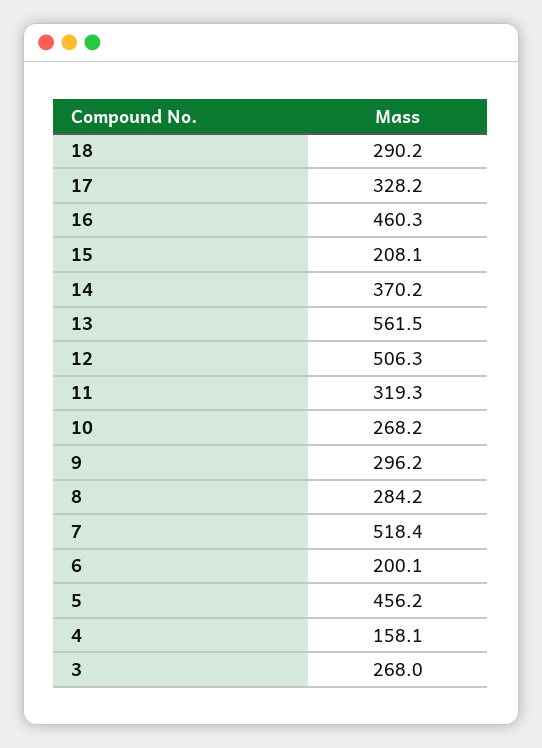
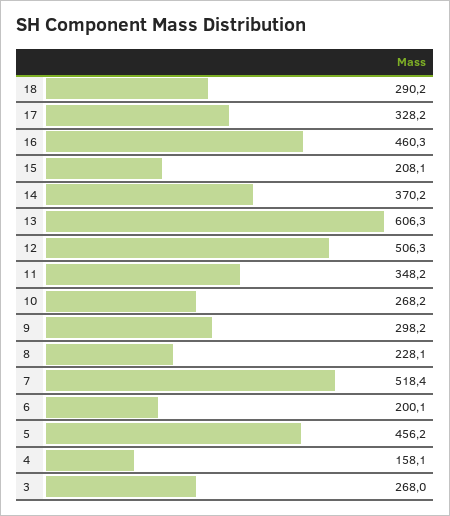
13: 561.5 -> 606.3
11: 319.3 -> 348.2
9: 296.2 -> 298.2
8: 284.2 -> 228.1

